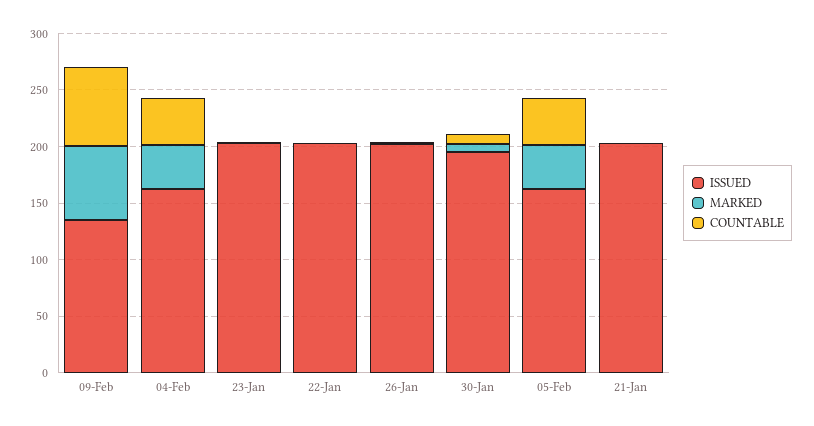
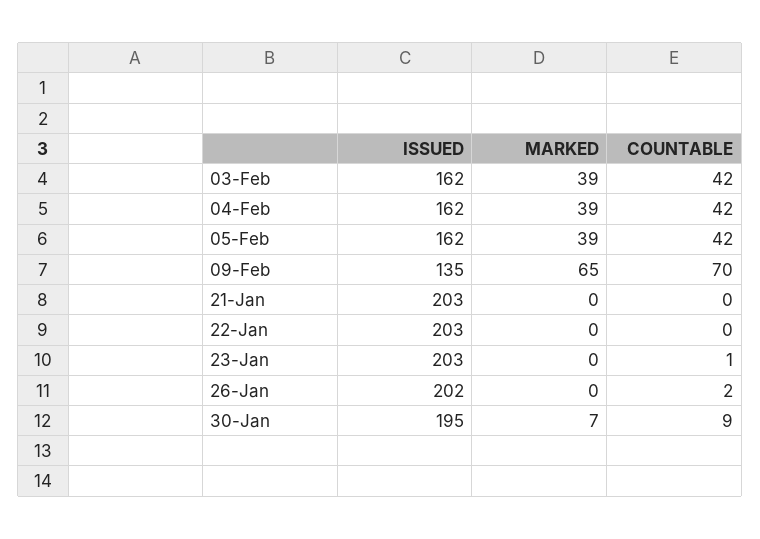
ISSUED, 03-Feb: none -> 162
MARKED, 03-Feb: none -> 39
COUNTABLE, 03-Feb: none -> 42

